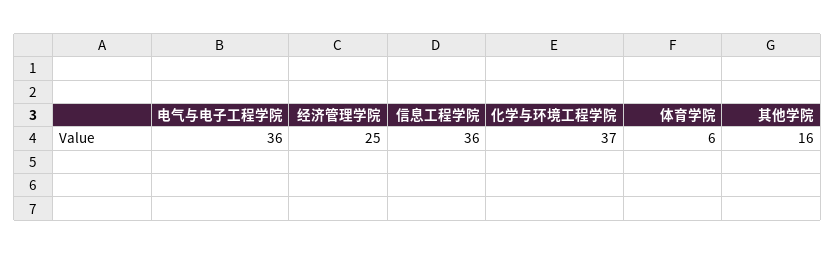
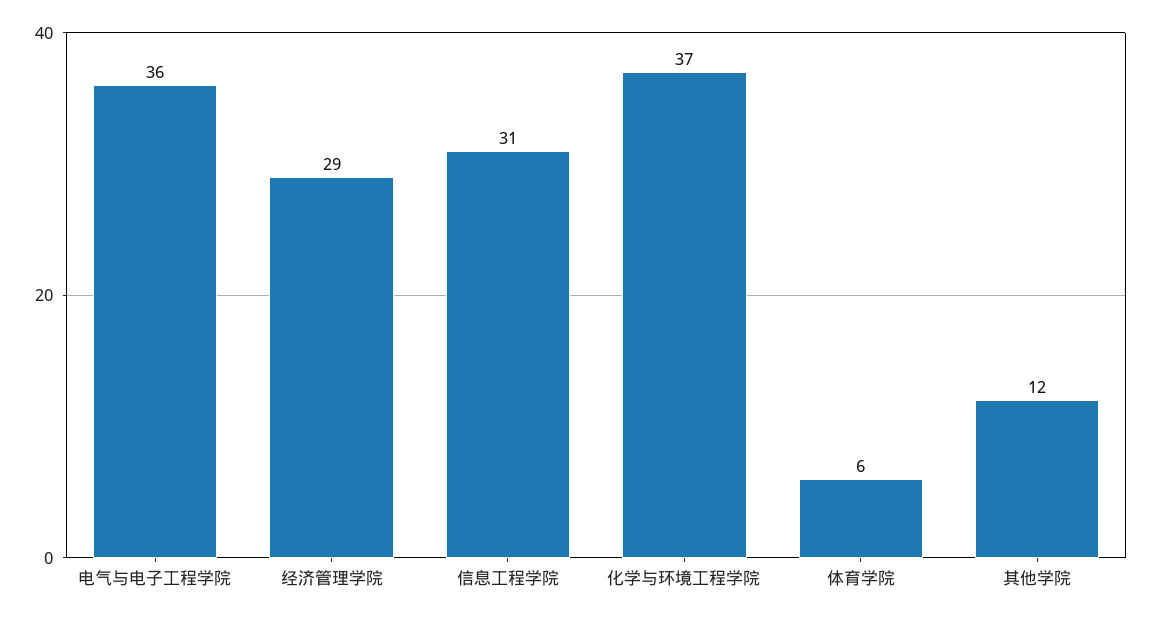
经济管理学院: 25 -> 29
信息工程学院: 36 -> 31
其他学院: 16 -> 12

